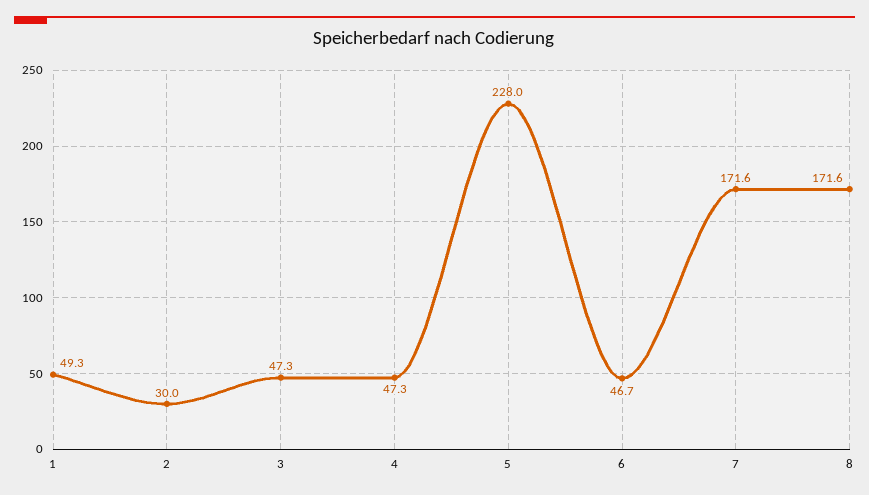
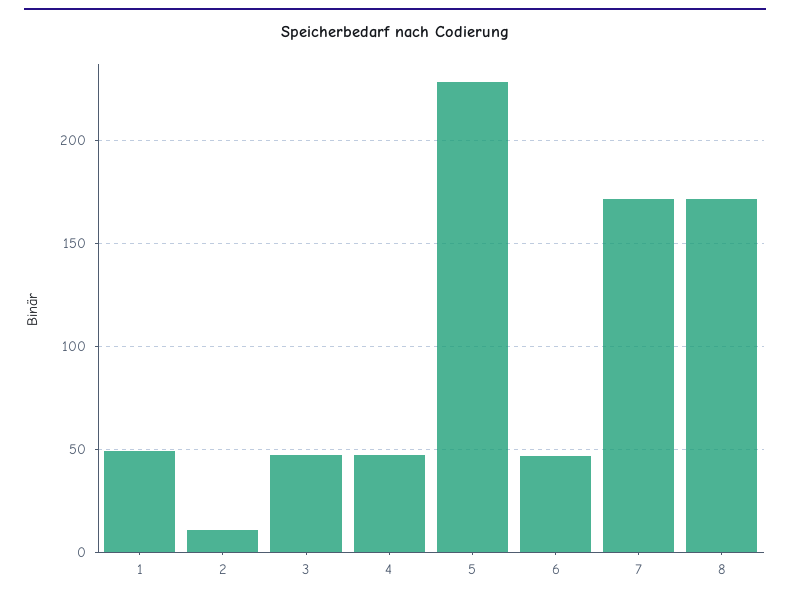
2: 30 -> 10

